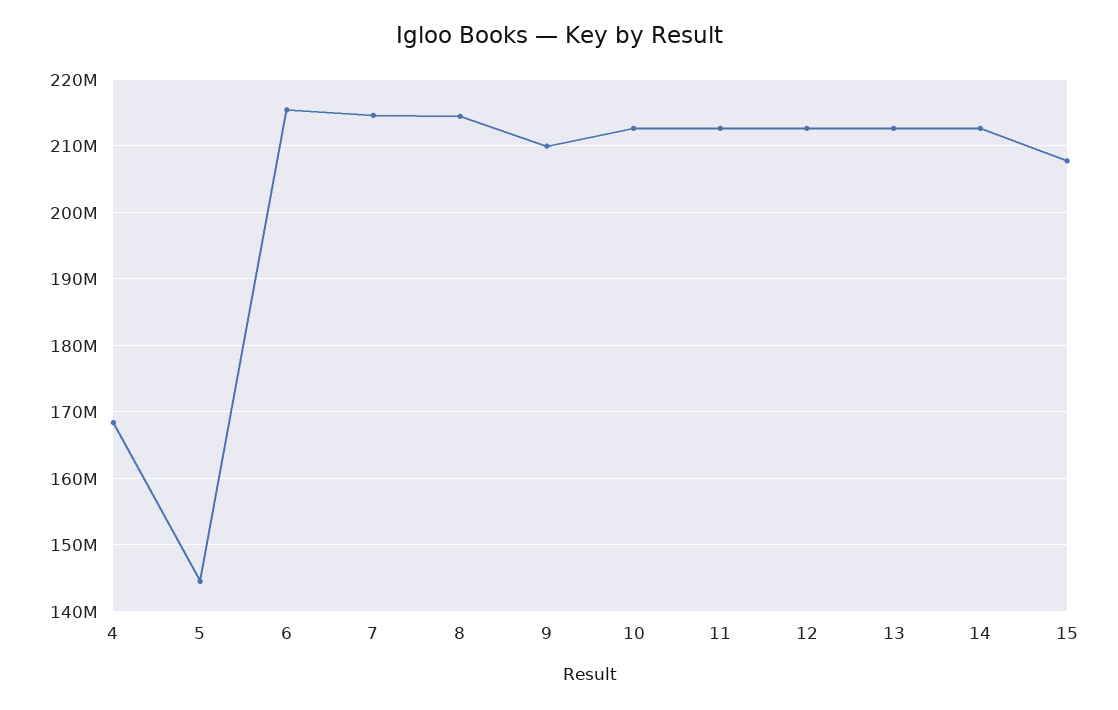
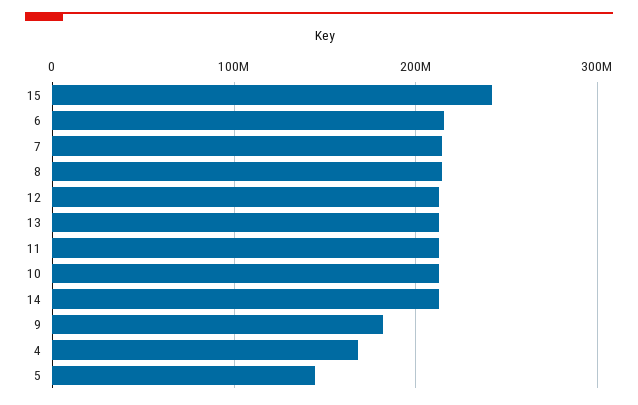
9: 210000000 -> 180000000
15: 208000000 -> 240000000

